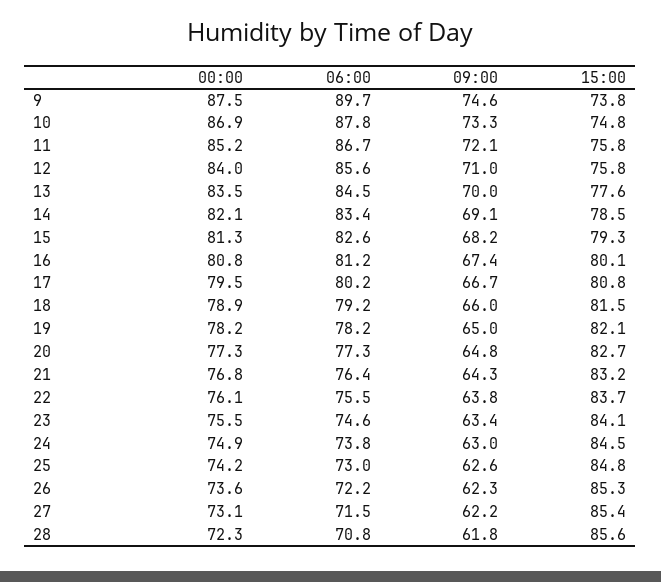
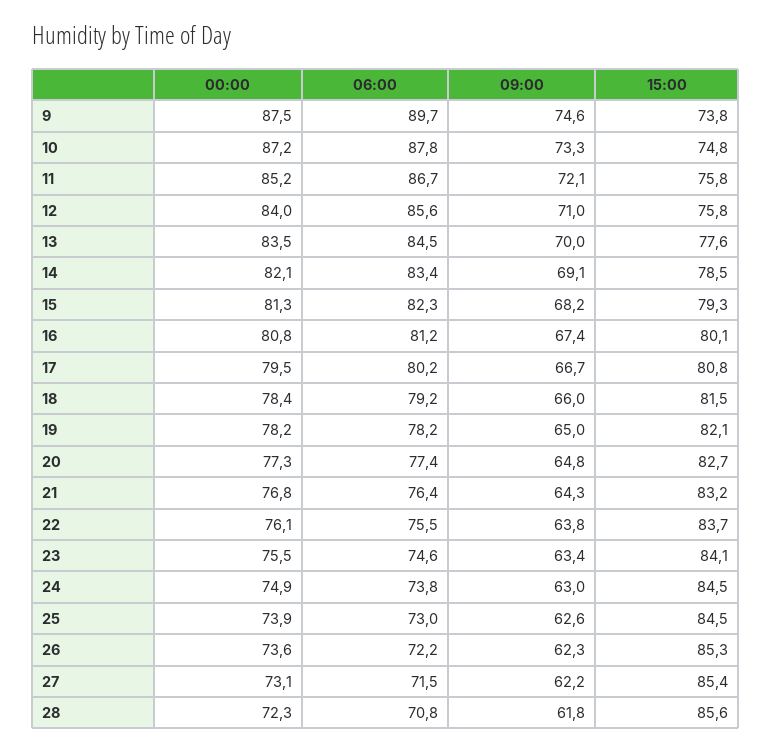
00:00, 10: 86.9 -> 87.2
06:00, 15: 82.6 -> 82.3
00:00, 18: 78.9 -> 78.4
06:00, 20: 77.3 -> 77.4
00:00, 25: 74.2 -> 73.9
15:00, 25: 84.8 -> 84.5

